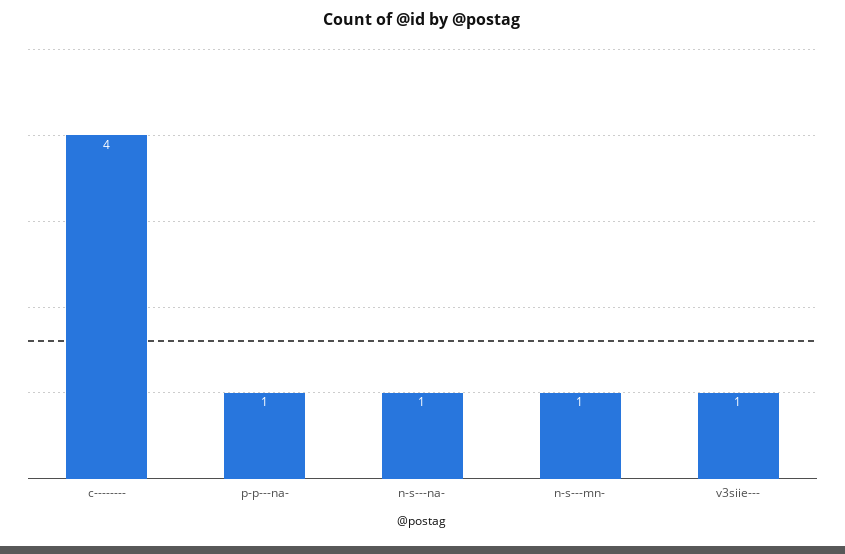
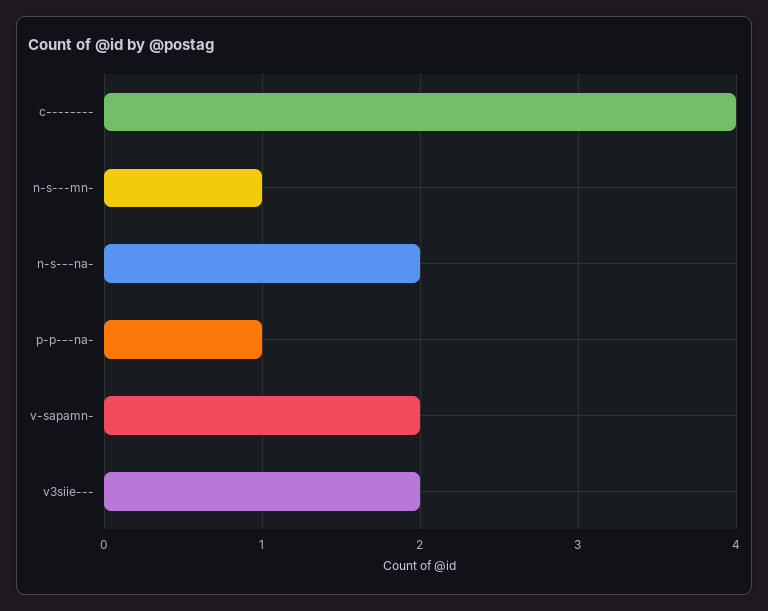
n-s---na-: 1 -> 2
v3siie---: 1 -> 2
v-sapamn-: none -> 2

